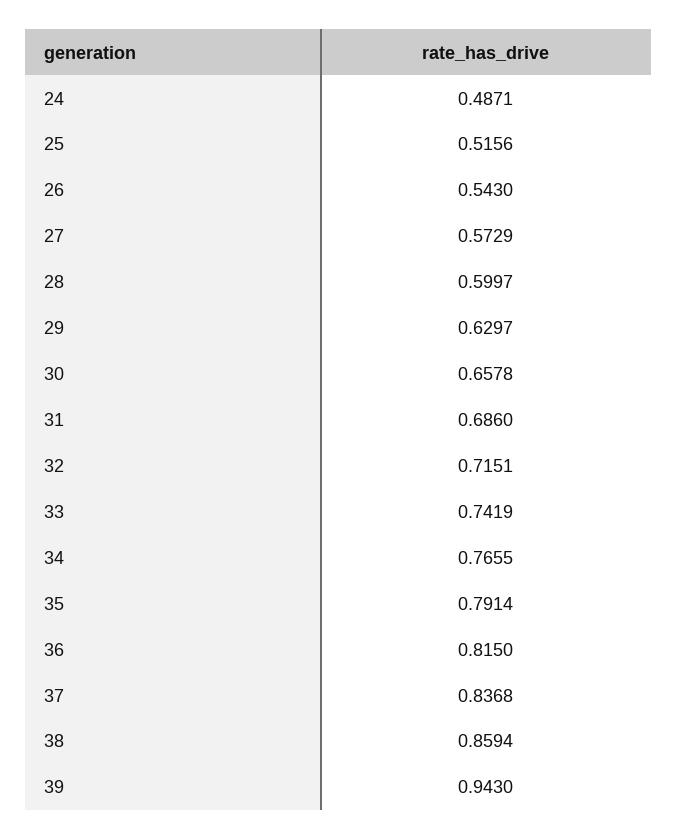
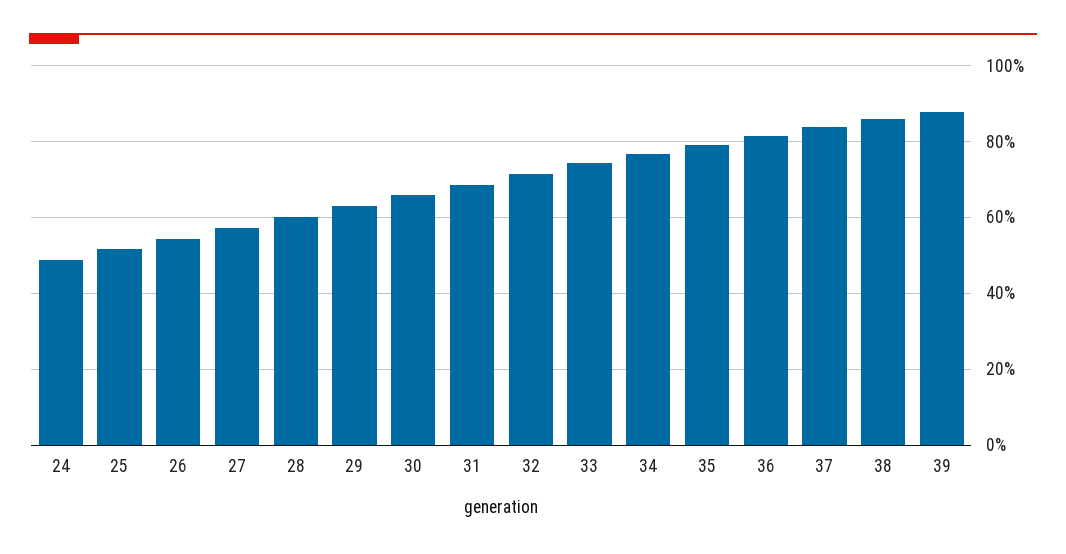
39: 0.943 -> 0.88

